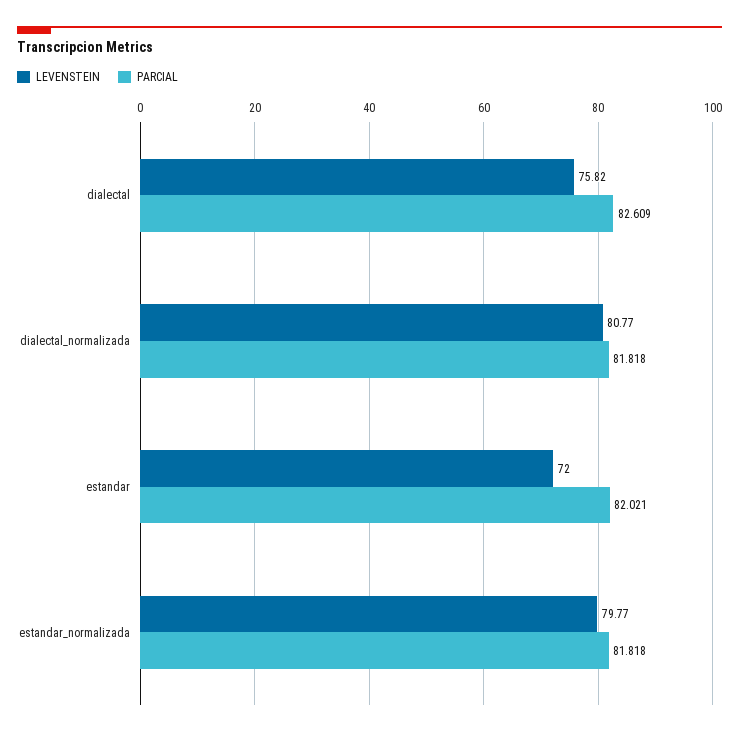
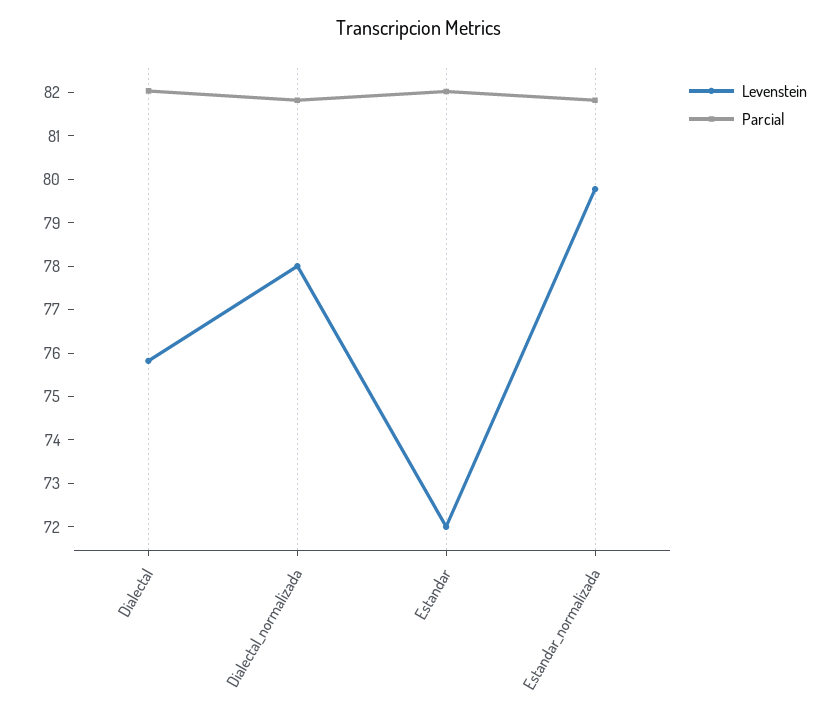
PARCIAL, dialectal: 82.609 -> 82
LEVENSTEIN, dialectal_normalizada: 80.77 -> 78

